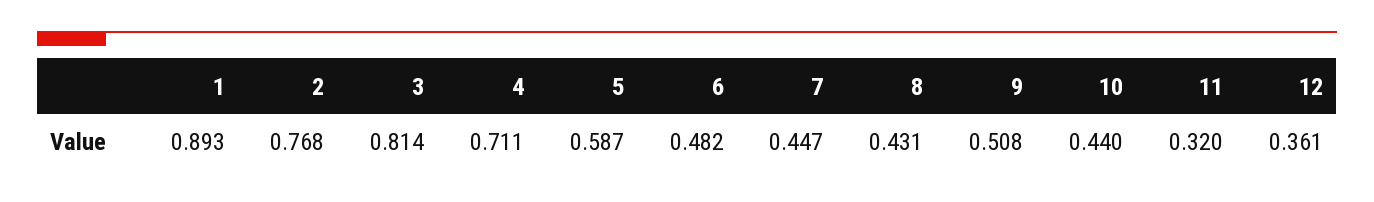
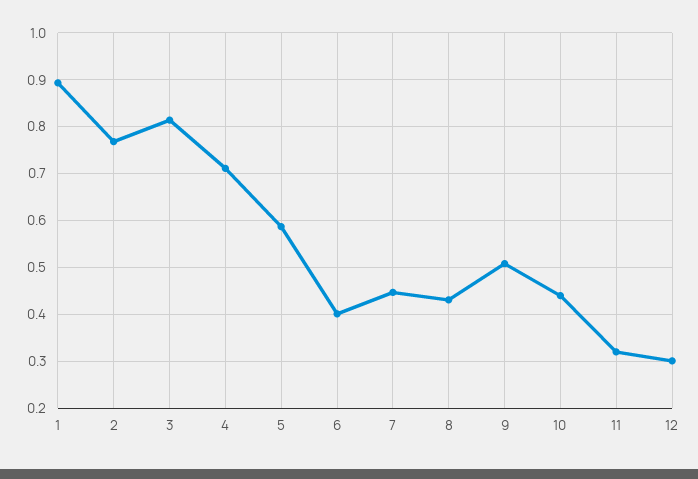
6: 0.482 -> 0.4
12: 0.361 -> 0.3

